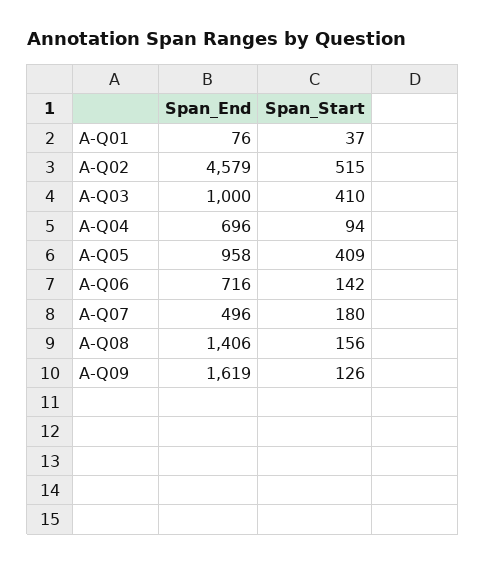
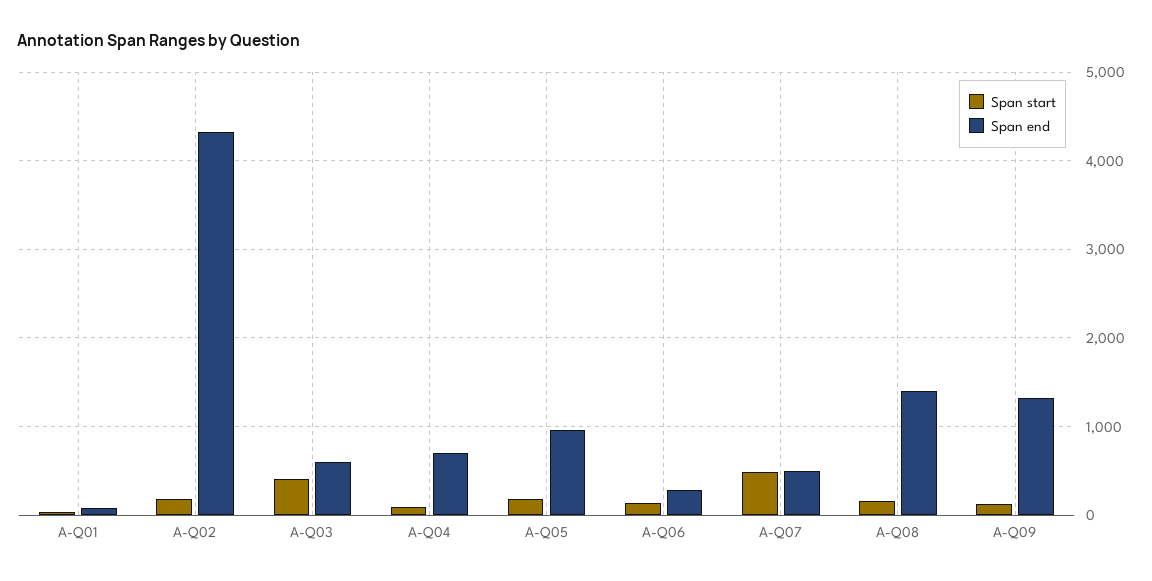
Span_End, A-Q02: 4579 -> 4300
Span_Start, A-Q02: 515 -> 200
Span_End, A-Q03: 1000 -> 600
Span_Start, A-Q05: 409 -> 200
Span_End, A-Q06: 716 -> 300
Span_Start, A-Q07: 180 -> 500
Span_End, A-Q09: 1619 -> 1300

